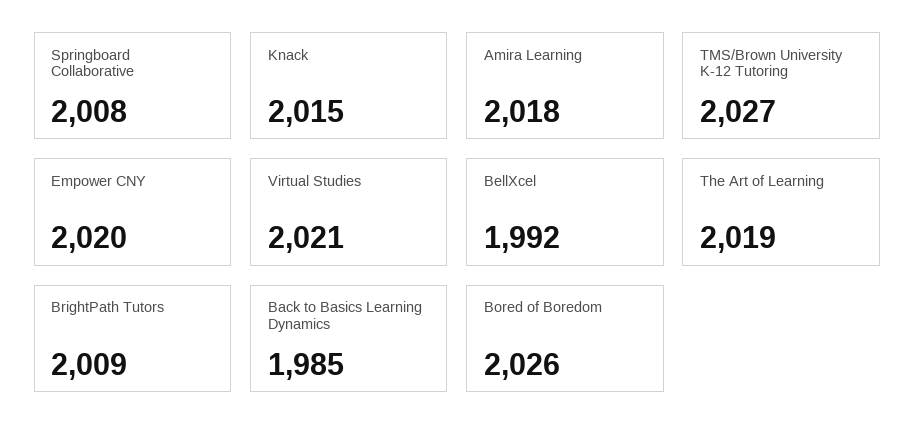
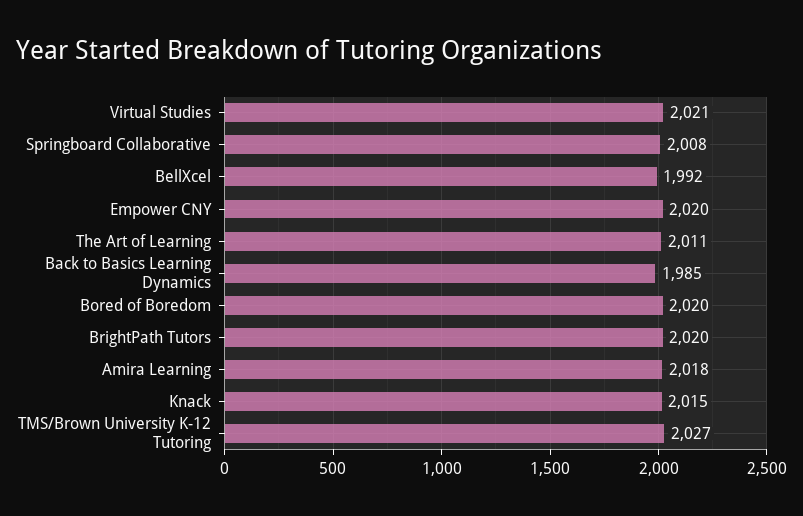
The Art of Learning: 2019 -> 2011
BrightPath Tutors: 2009 -> 2020
Bored of Boredom: 2026 -> 2020

